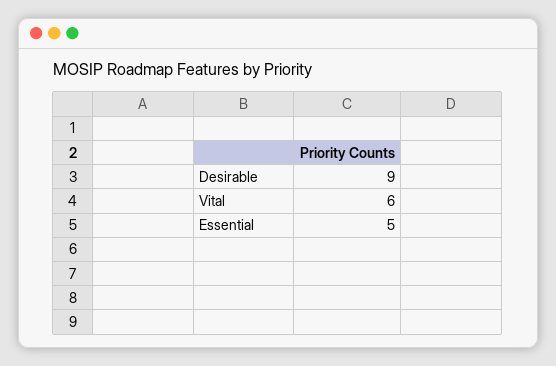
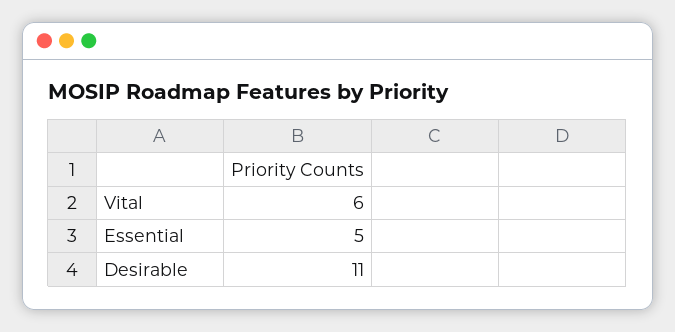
Desirable: 9 -> 11

